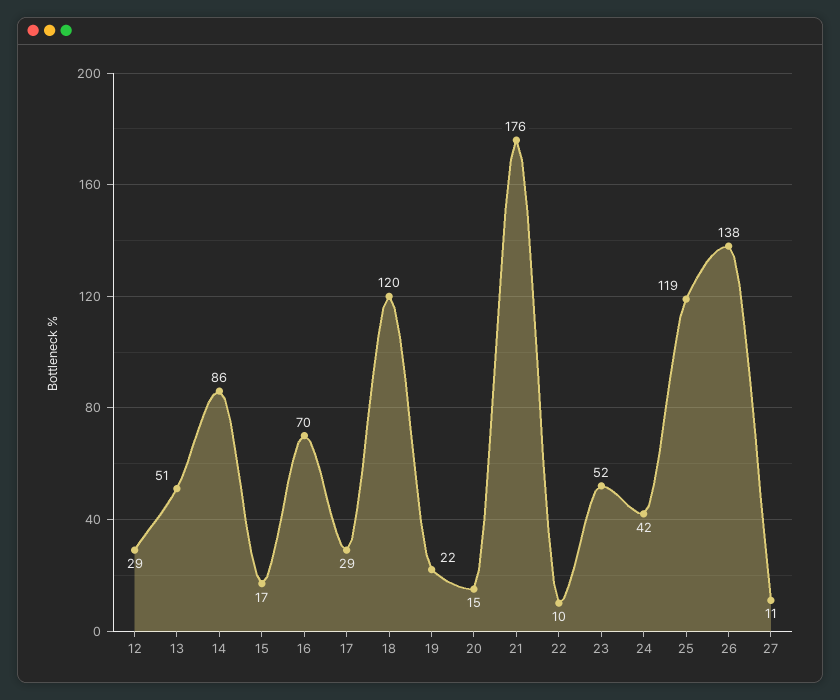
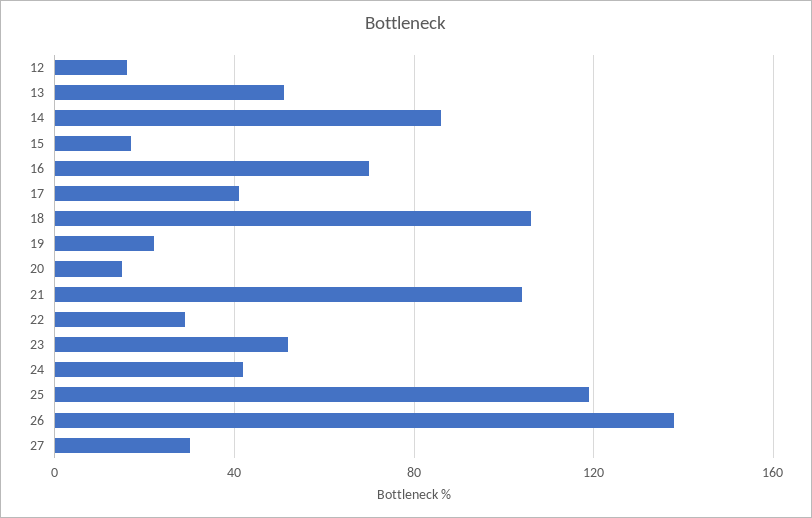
12: 29 -> 15
17: 29 -> 40
18: 120 -> 105
21: 176 -> 105
22: 10 -> 30
27: 11 -> 30

